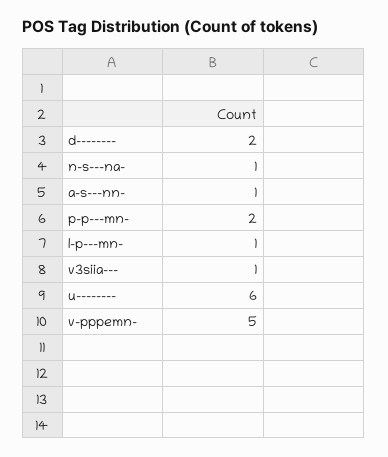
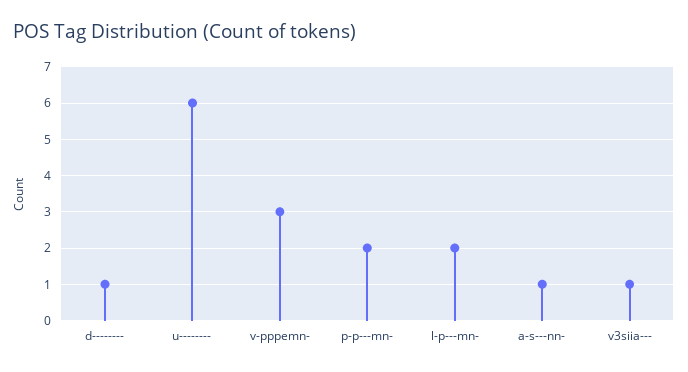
d--------: 2 -> 1
n-s---na-: 1 -> none
l-p---mn-: 1 -> 2
v-pppemn-: 5 -> 3

